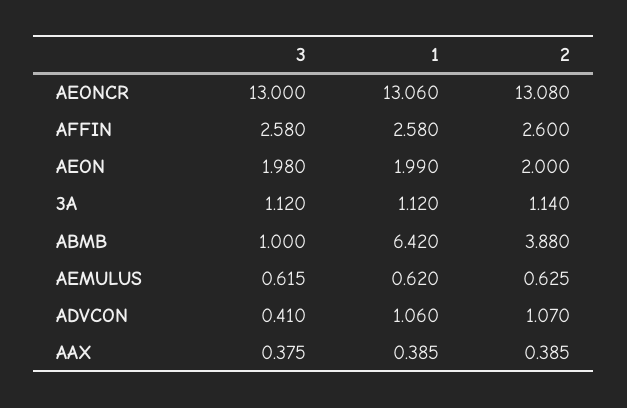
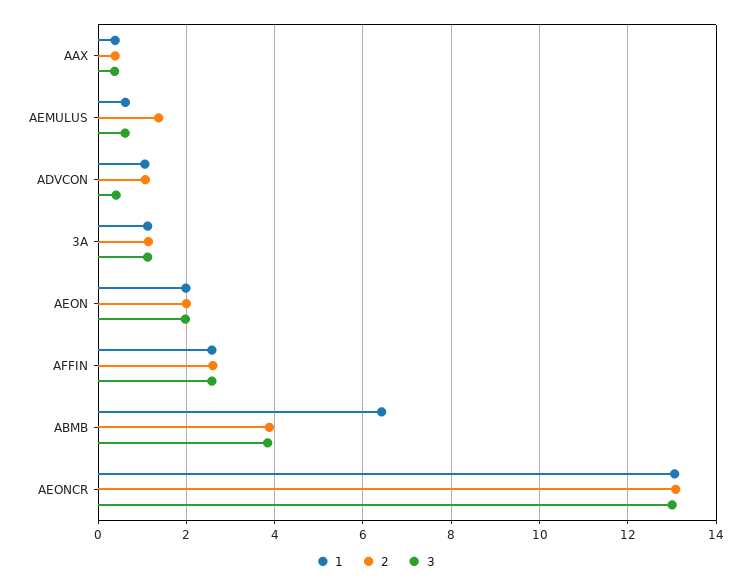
3, ABMB: 1 -> 3.8
2, AEMULUS: 0.625 -> 1.4

